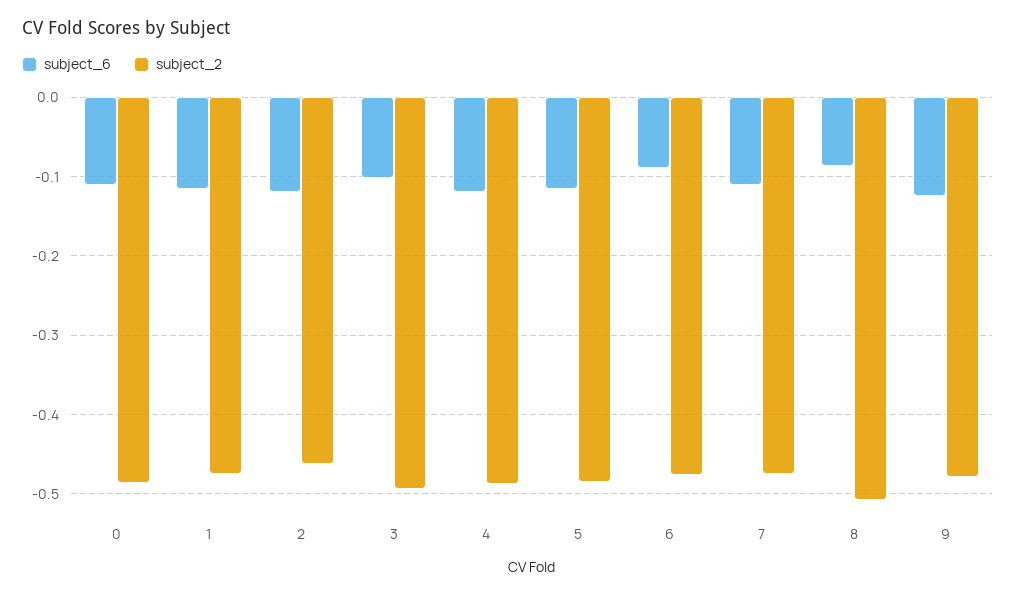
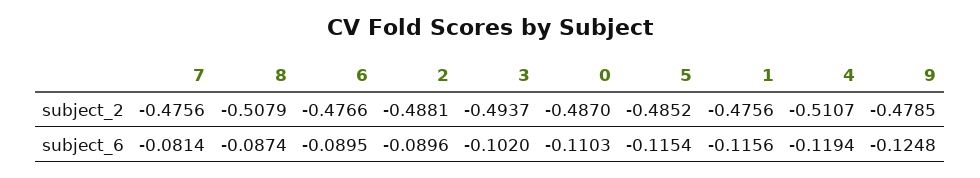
subject_6, 2: -0.12 -> -0.0896
subject_2, 2: -0.46 -> -0.4881
subject_2, 4: -0.49 -> -0.5107
subject_6, 7: -0.11 -> -0.0814

